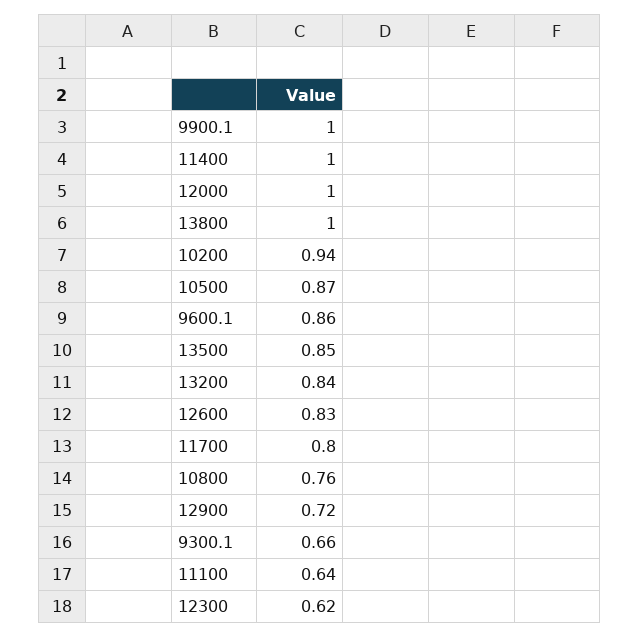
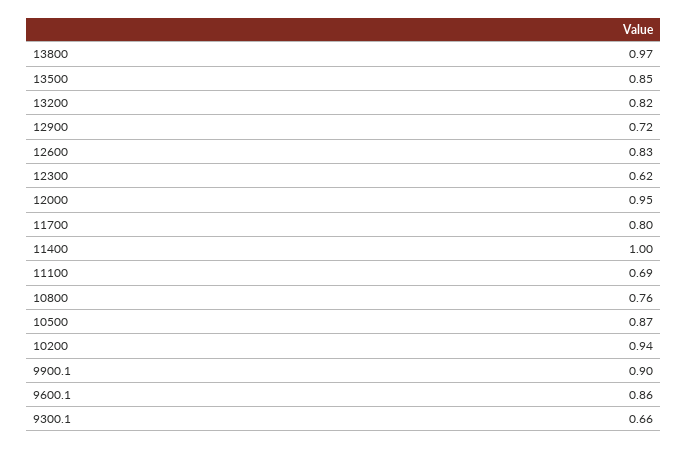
9900.1: 1 -> 0.9
12000: 1 -> 0.95
13800: 1 -> 0.97
13200: 0.84 -> 0.82
11100: 0.64 -> 0.69

